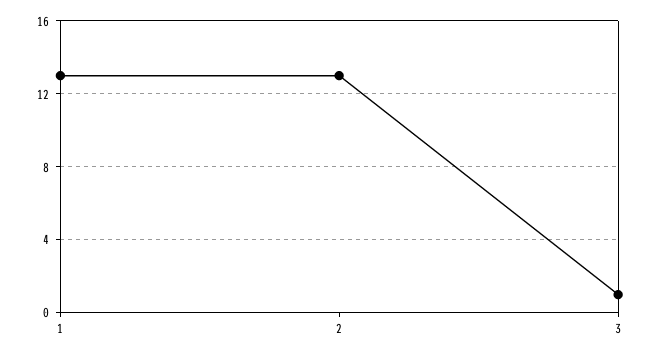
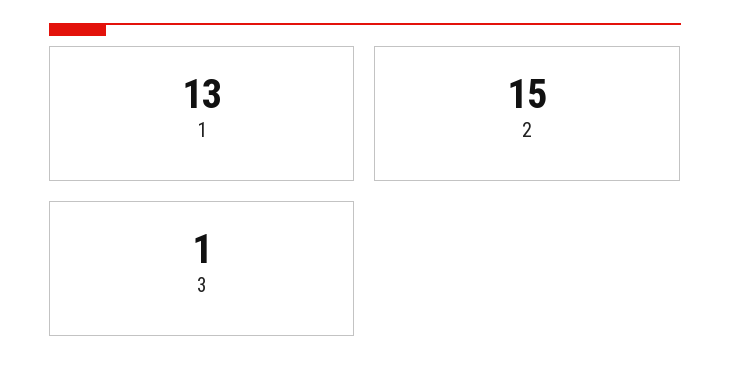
2: 13 -> 15

